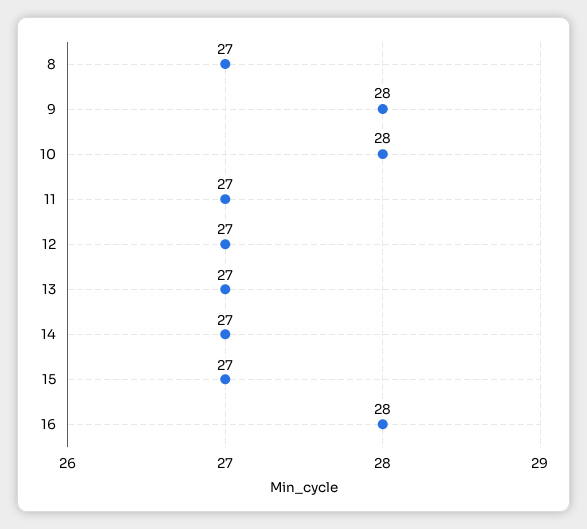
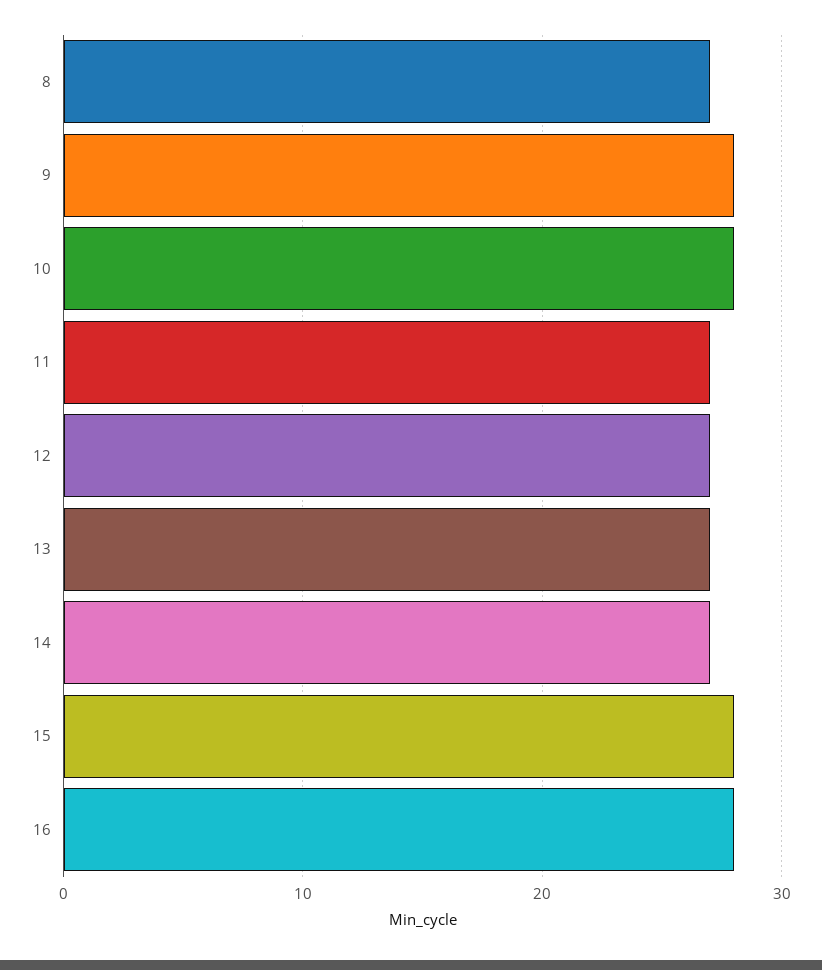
15: 27 -> 28

